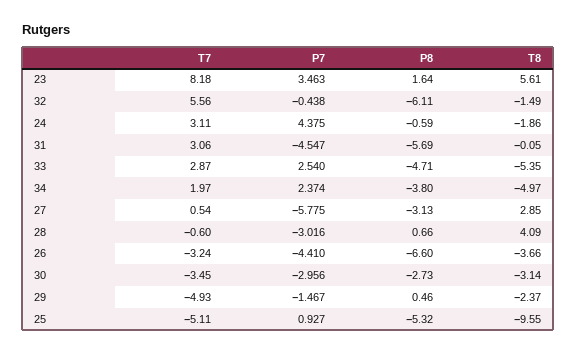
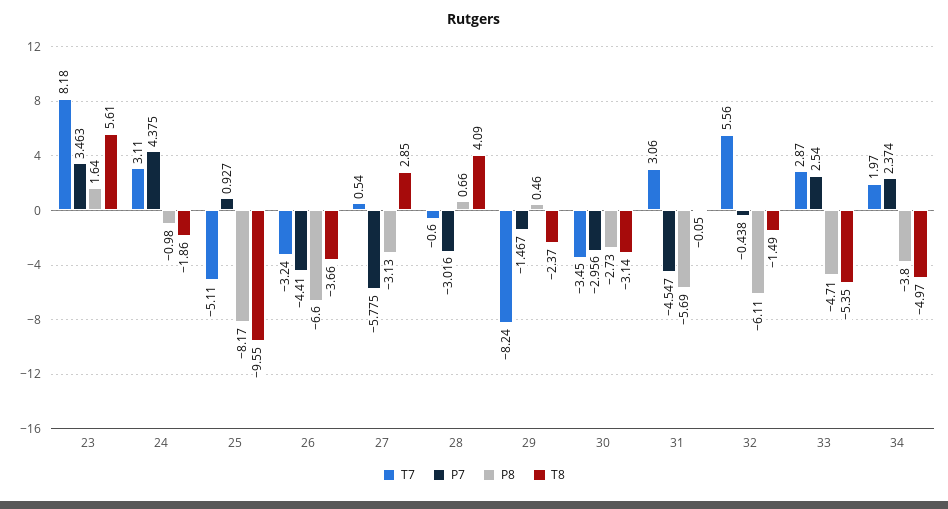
P8, 24: -0.59 -> -0.98
T7, 29: -4.93 -> -8.24
P8, 25: -5.32 -> -8.17

